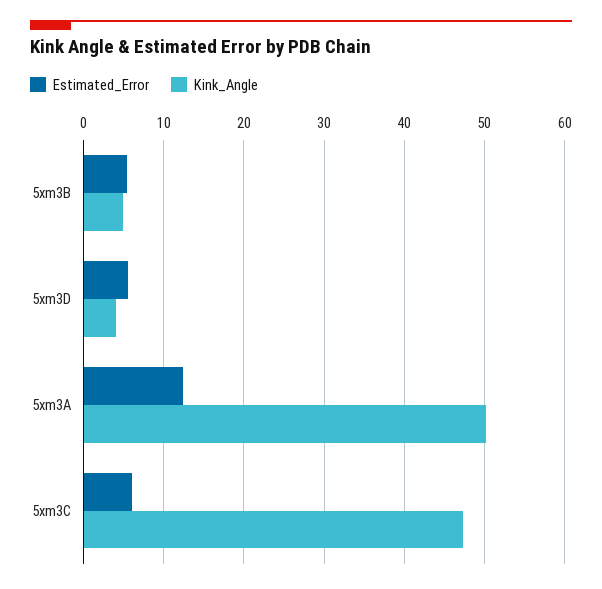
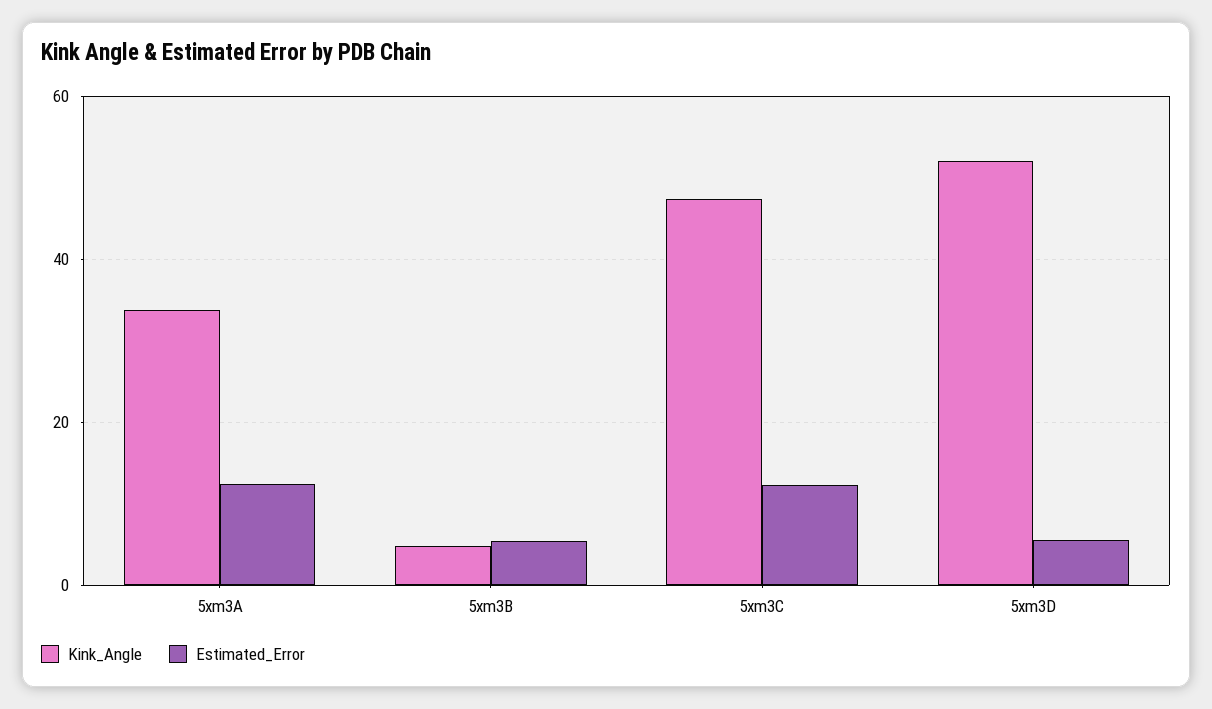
Kink_Angle, 5xm3D: 4 -> 52
Kink_Angle, 5xm3A: 50 -> 34
Estimated_Error, 5xm3C: 6 -> 12

